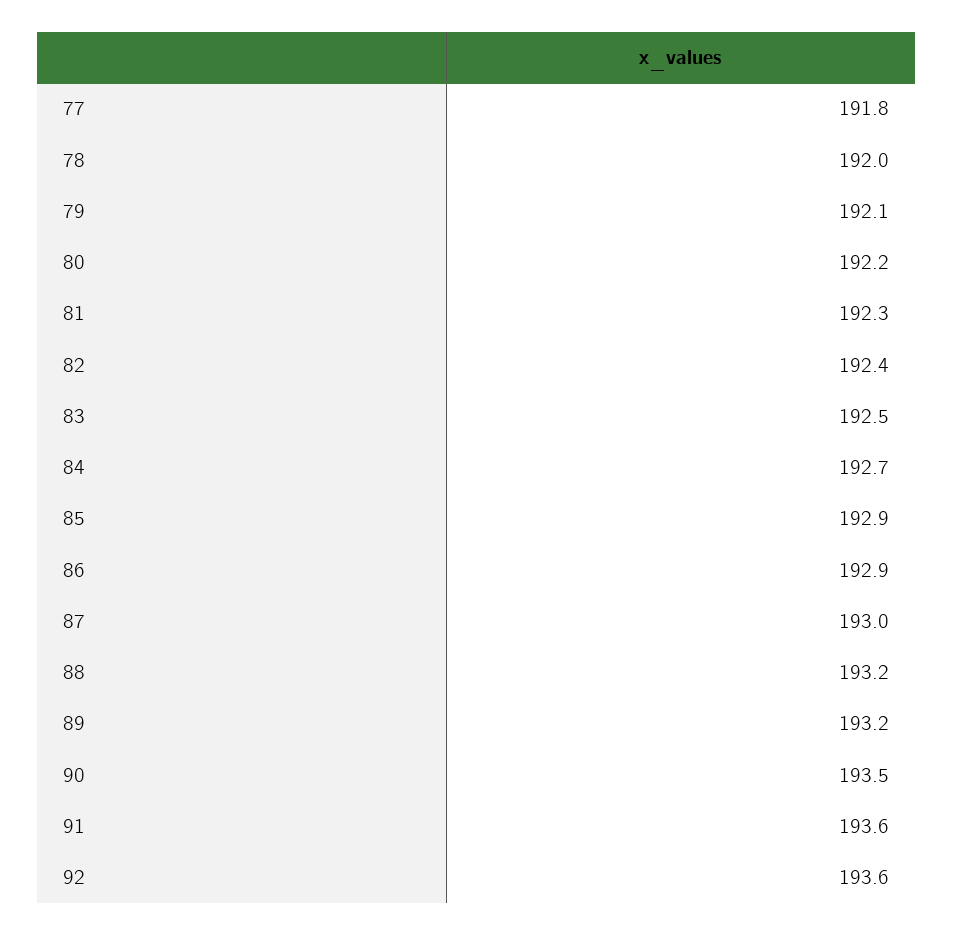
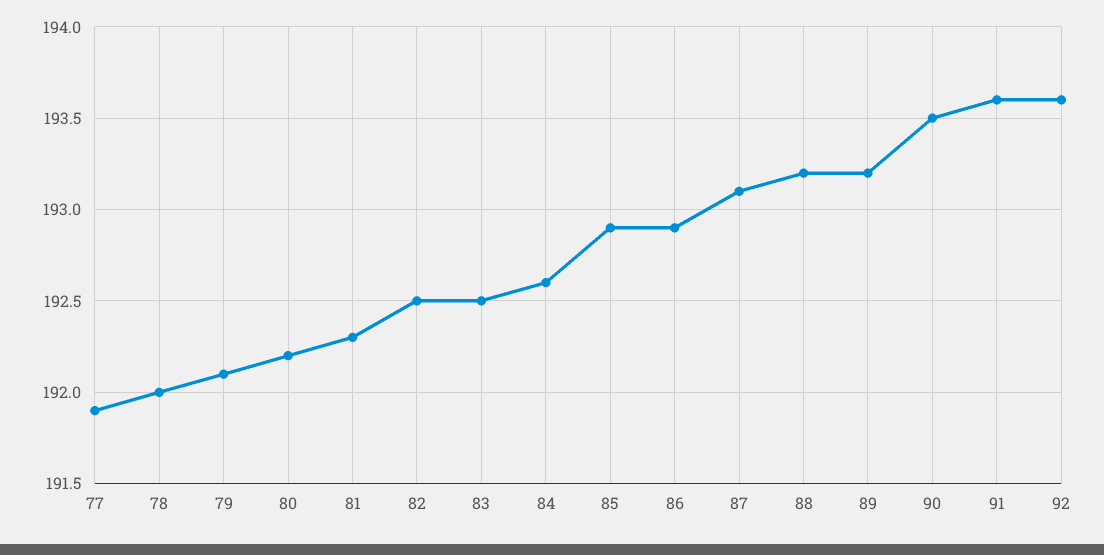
77: 191.8 -> 191.9
82: 192.4 -> 192.5
84: 192.7 -> 192.6
87: 193 -> 193.1

